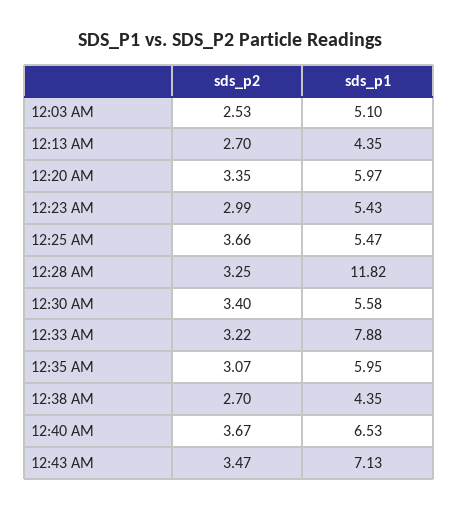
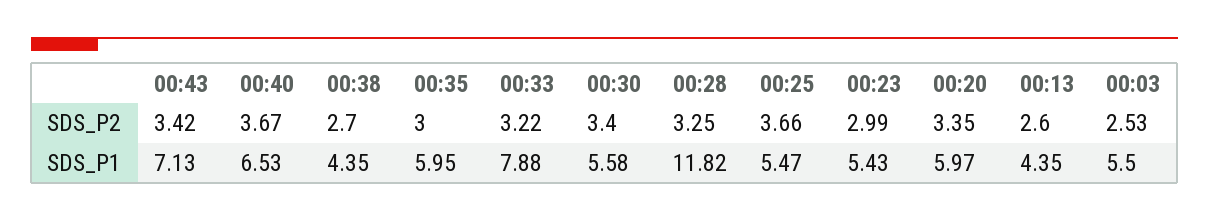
sds_p1, 12:03 AM: 5.1 -> 5.5
sds_p2, 12:13 AM: 2.7 -> 2.6
sds_p2, 12:35 AM: 3.07 -> 3
sds_p2, 12:43 AM: 3.47 -> 3.42

